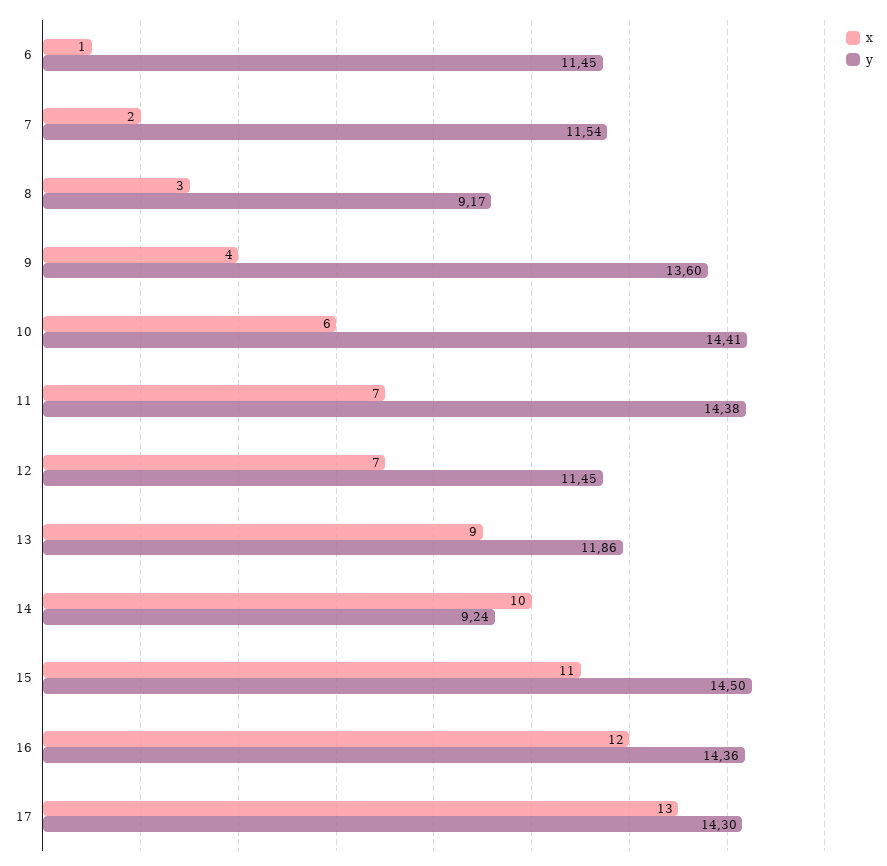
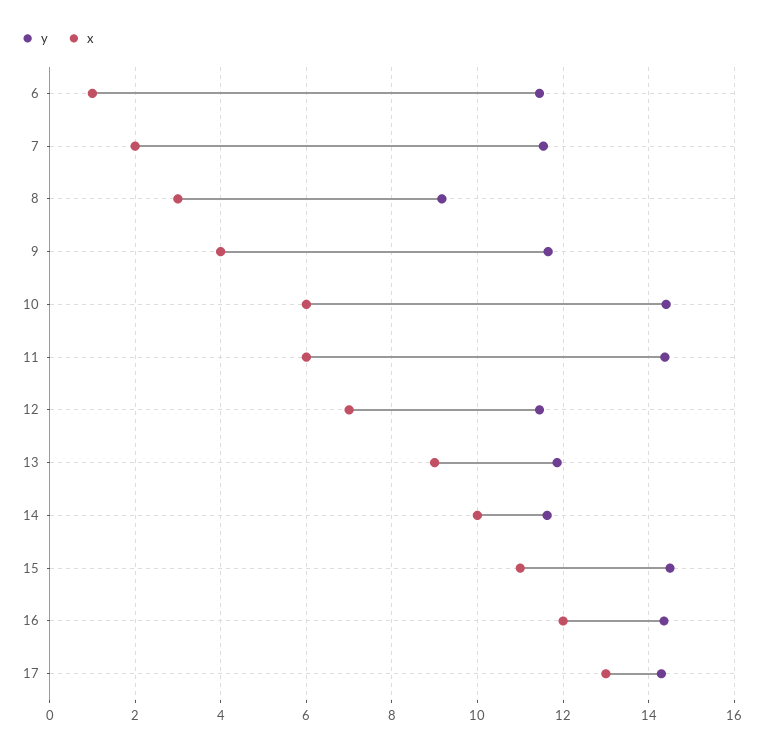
y, 9: 13.6 -> 11.6
x, 11: 7 -> 6
y, 14: 9.24 -> 11.6

